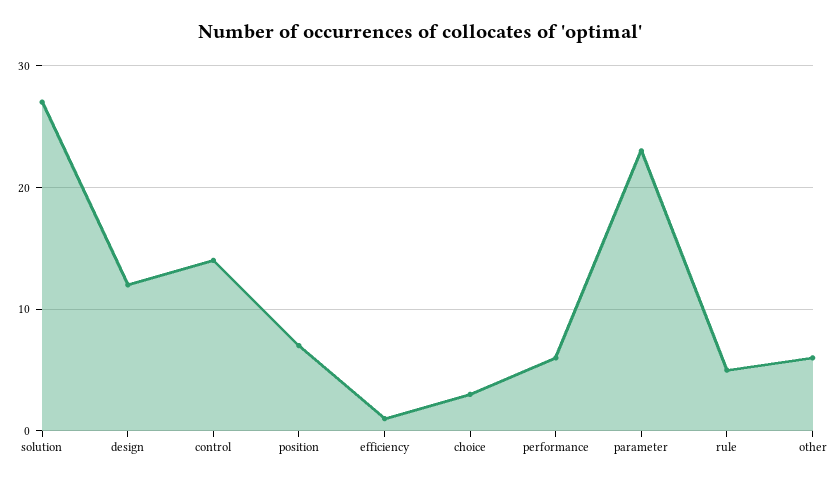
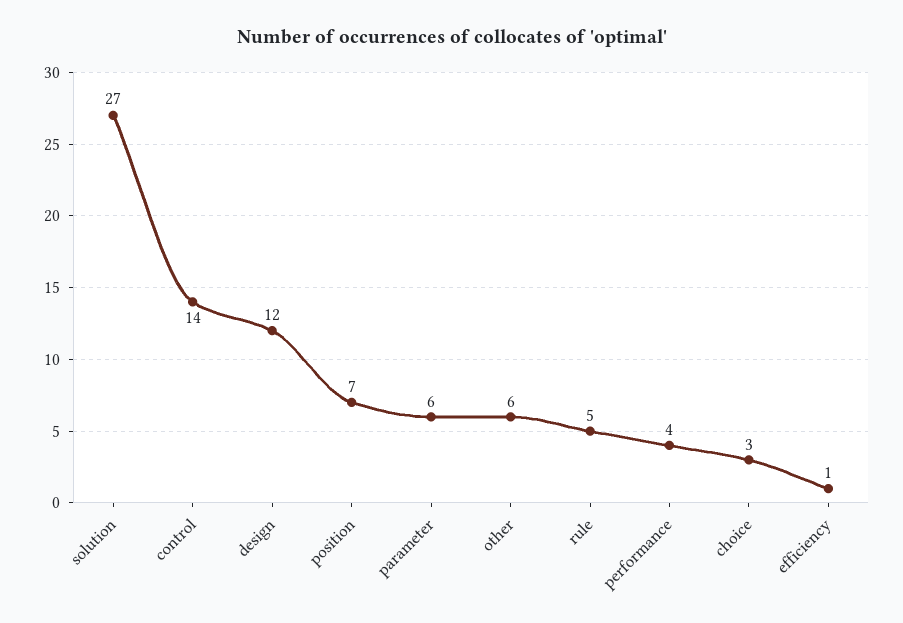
performance: 6 -> 4
parameter: 23 -> 6

